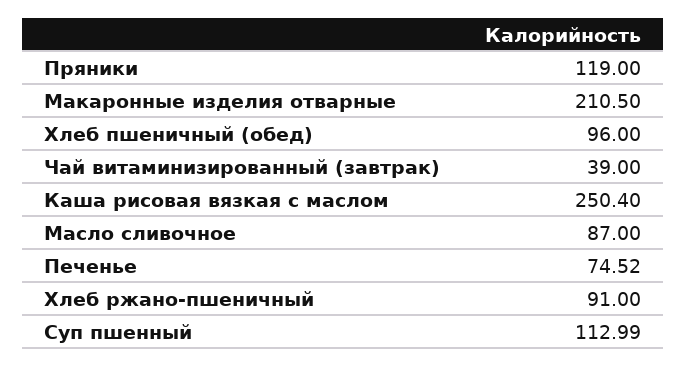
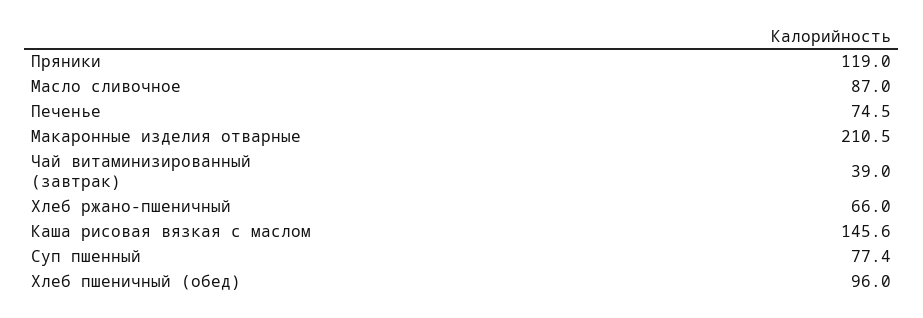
Каша рисовая вязкая с маслом: 250.4 -> 145.6
Хлеб ржано-пшеничный: 91 -> 66
Суп пшенный: 112.99 -> 77.4

